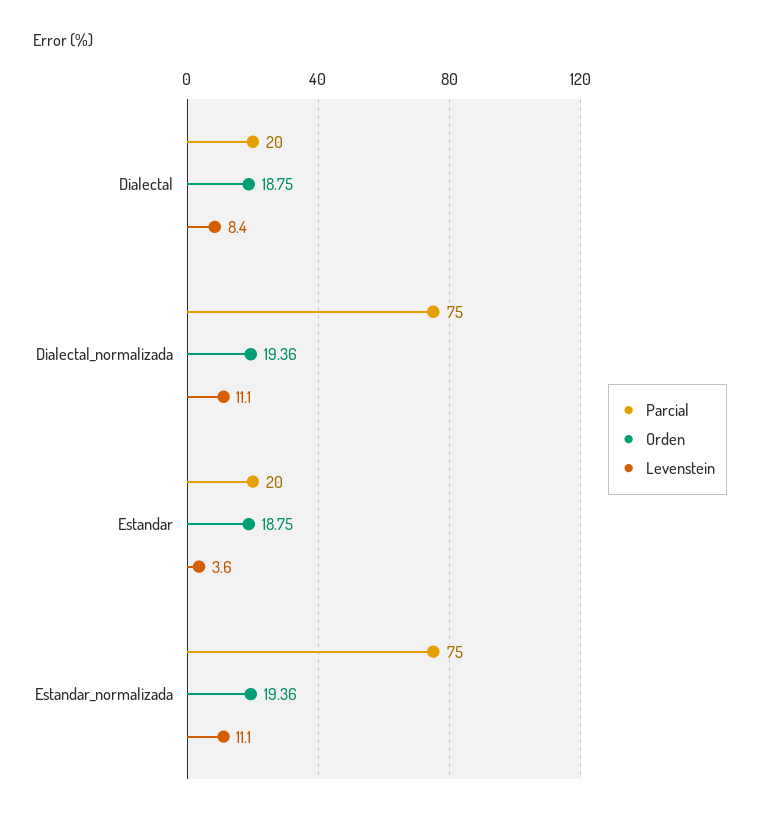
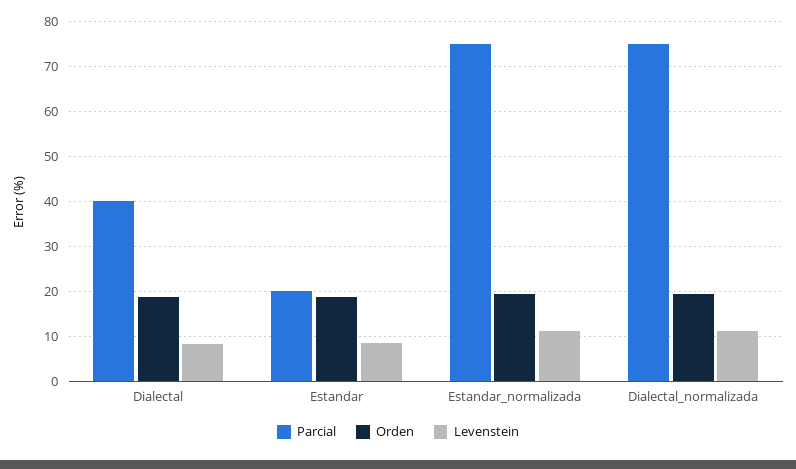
Parcial, Dialectal: 20 -> 40
Levenstein, Estandar: 3.6 -> 8

